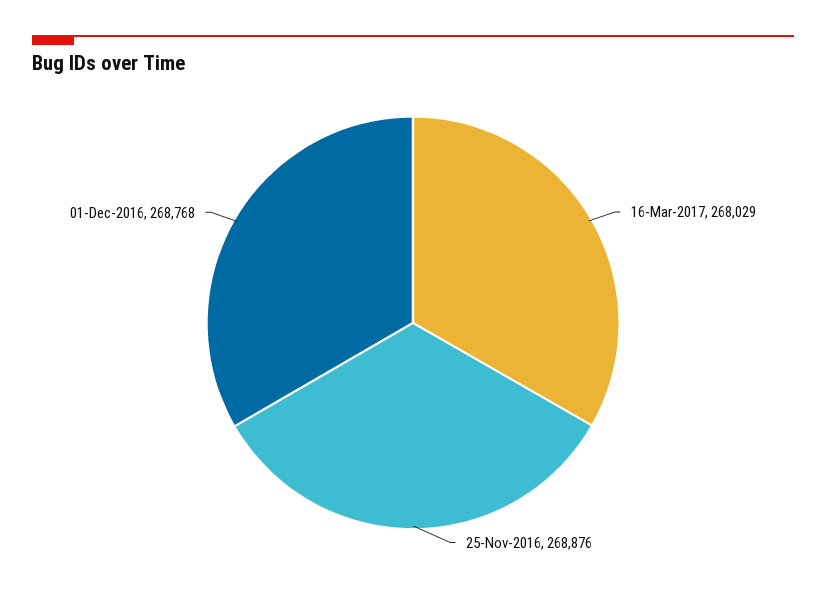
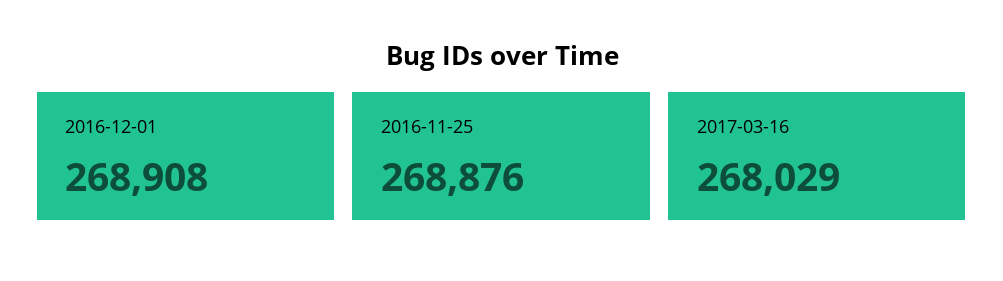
01-Dec-2016: 268768 -> 268908

